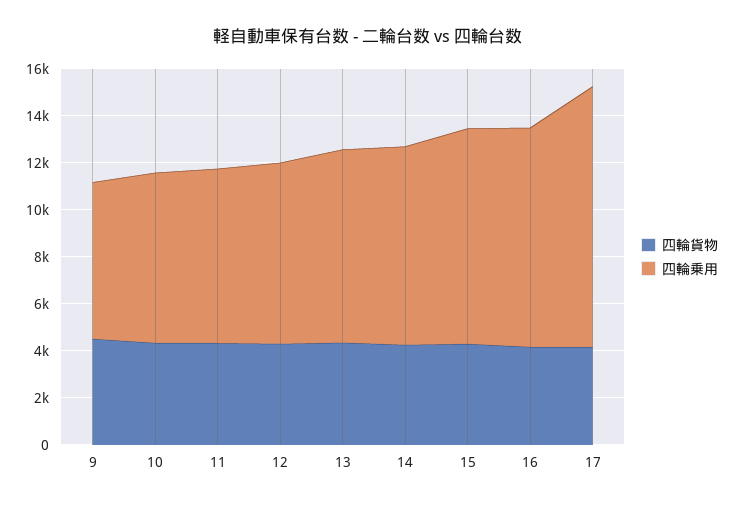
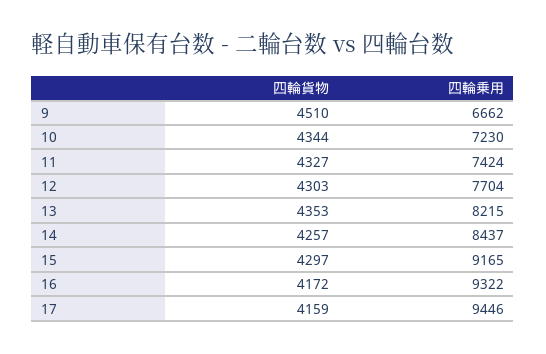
四輪乗用, 17: 11000 -> 9446

